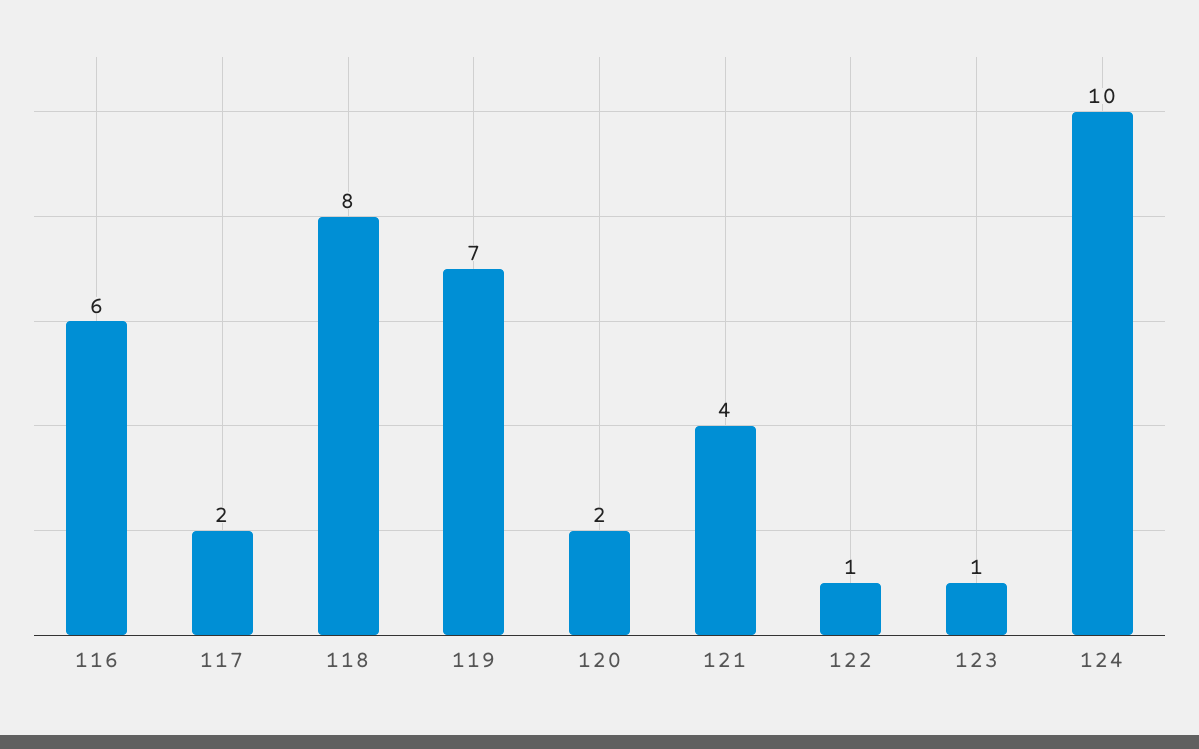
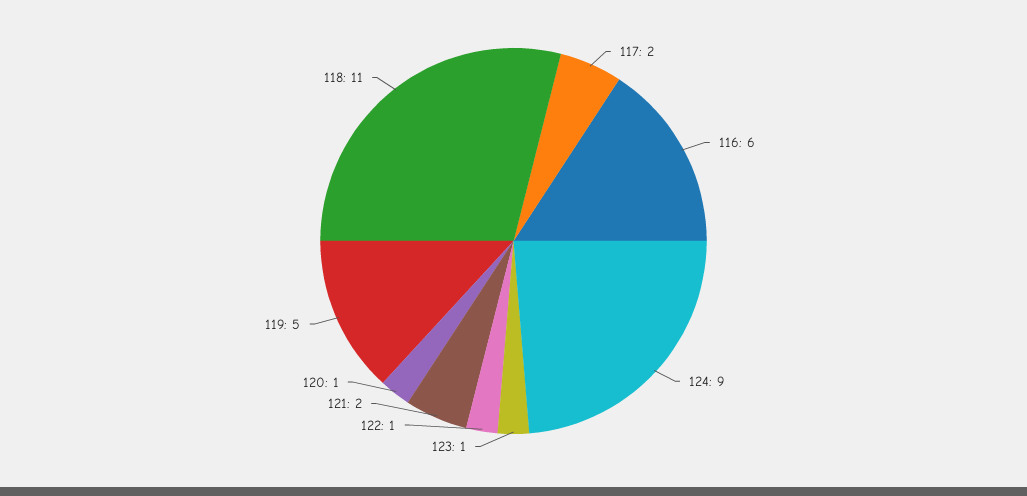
118: 8 -> 11
119: 7 -> 5
120: 2 -> 1
121: 4 -> 2
124: 10 -> 9

